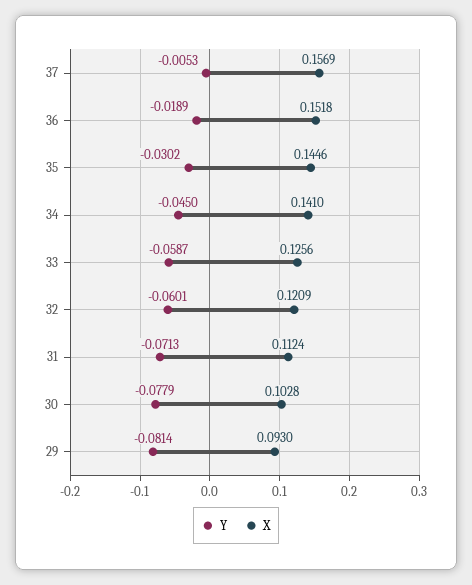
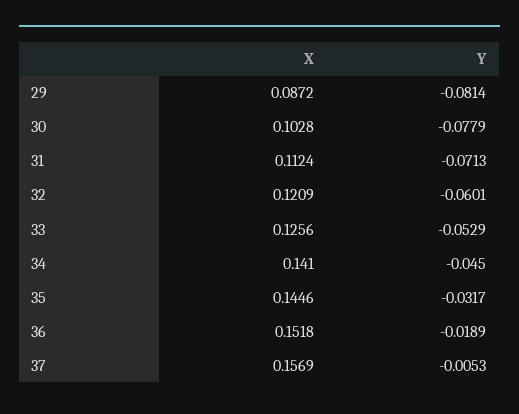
Y, 35: -0.0302 -> -0.0317
Y, 33: -0.0587 -> -0.0529
X, 29: 0.093 -> 0.0872

